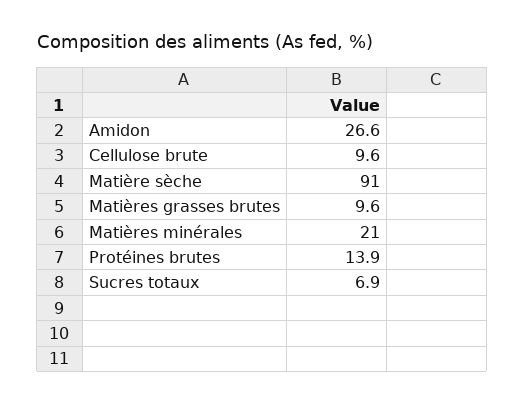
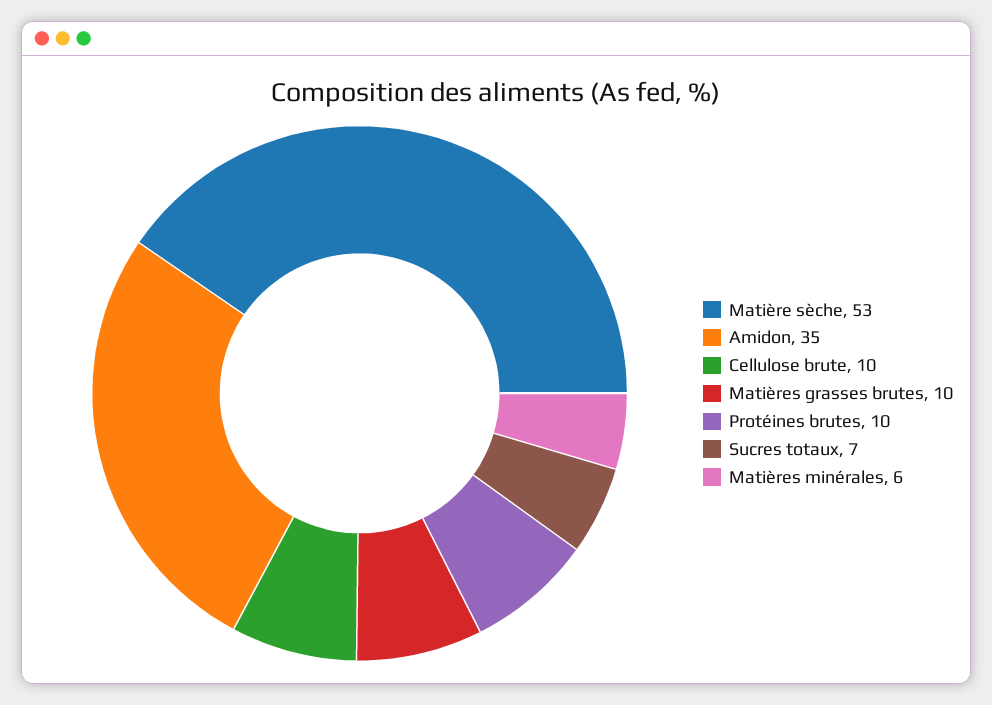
Amidon: 26.6 -> 35
Matière sèche: 91 -> 53
Matières minérales: 21 -> 6
Protéines brutes: 13.9 -> 10

